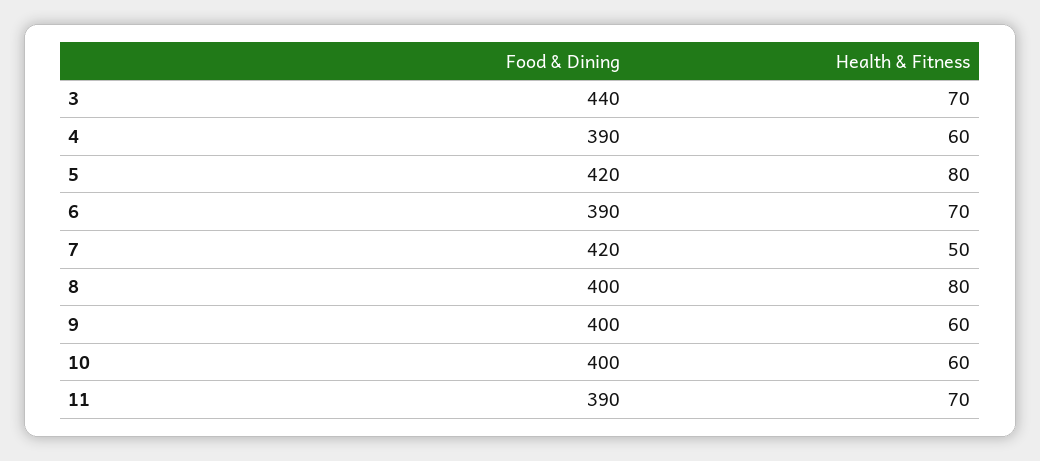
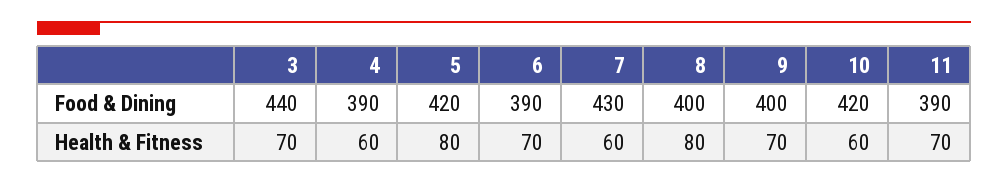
Food & Dining, 7: 420 -> 430
Health & Fitness, 7: 50 -> 60
Health & Fitness, 9: 60 -> 70
Food & Dining, 10: 400 -> 420

